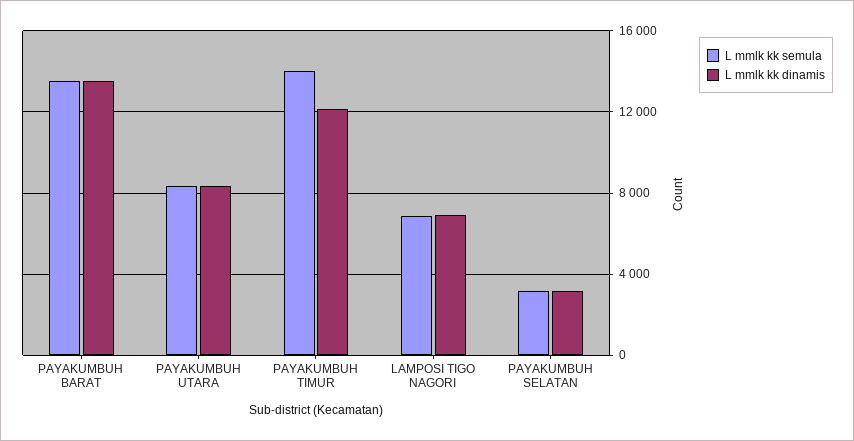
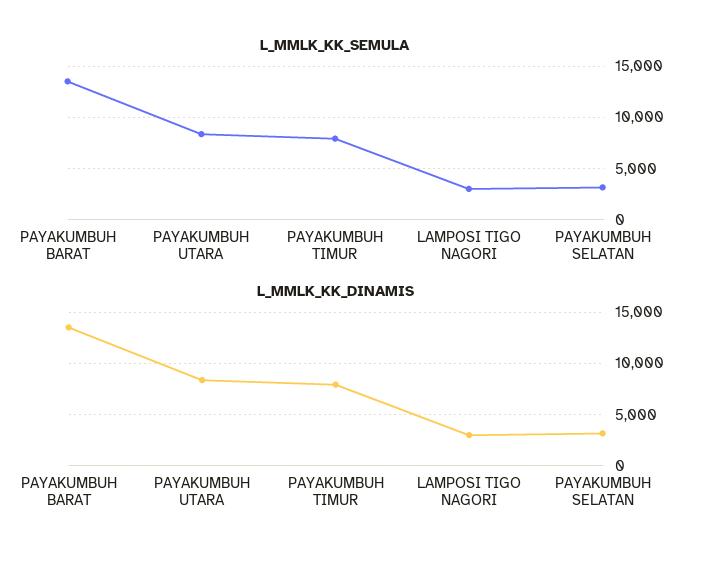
L mmlk kk semula, PAYAKUMBUH TIMUR: 14000 -> 8000
L mmlk kk dinamis, PAYAKUMBUH TIMUR: 12000 -> 8000
L mmlk kk semula, LAMPOSI TIGO NAGORI: 7000 -> 3000
L mmlk kk dinamis, LAMPOSI TIGO NAGORI: 7000 -> 3000

